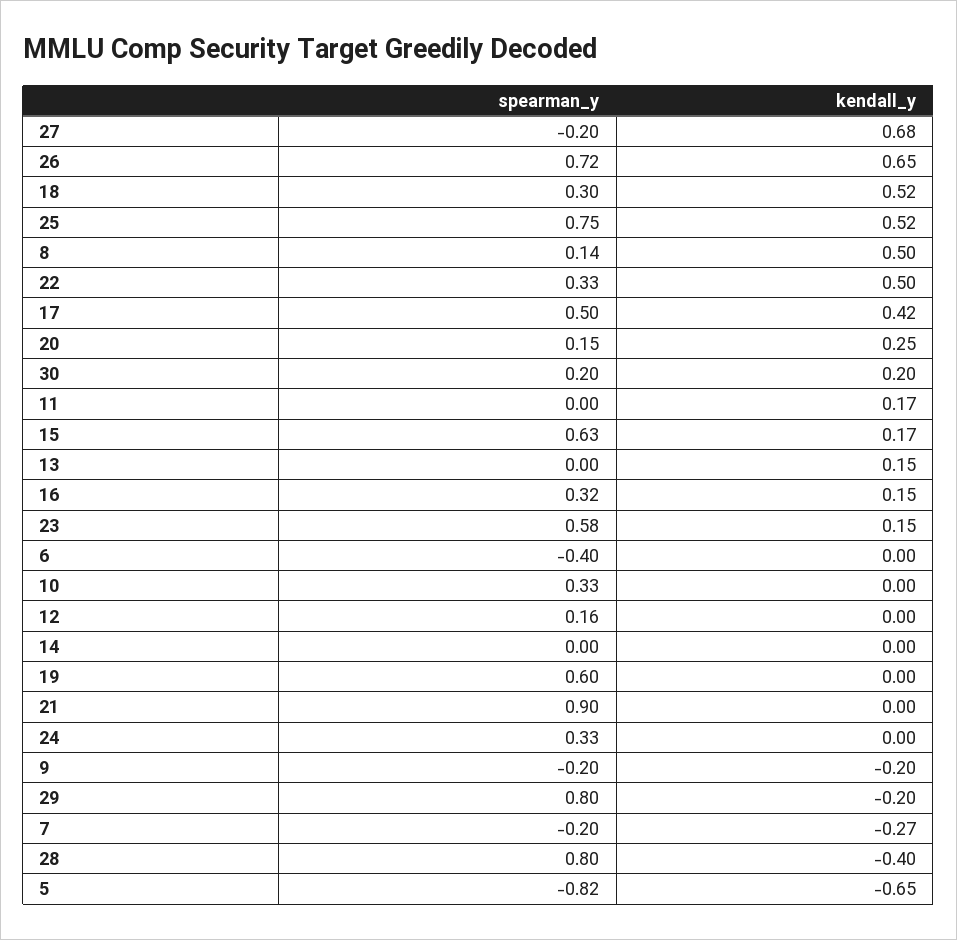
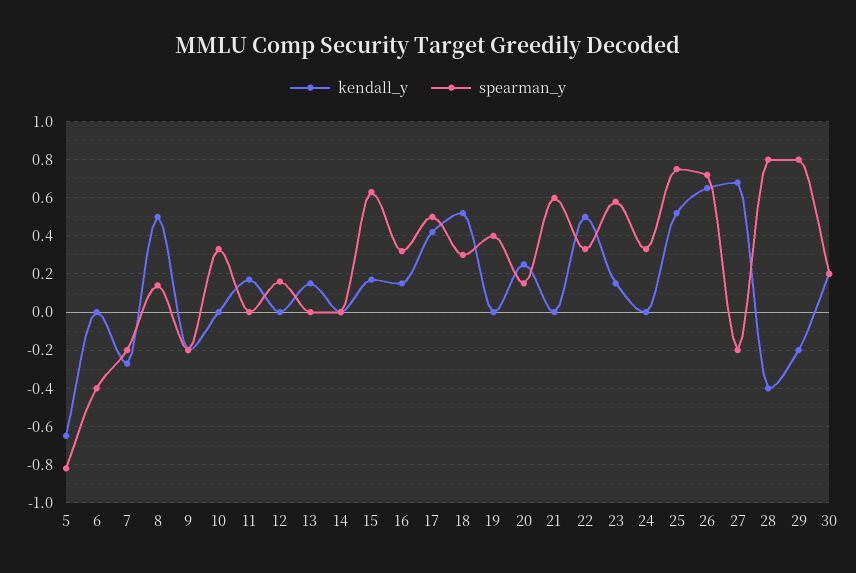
spearman_y, 19: 0.6 -> 0.4
spearman_y, 21: 0.9 -> 0.6

